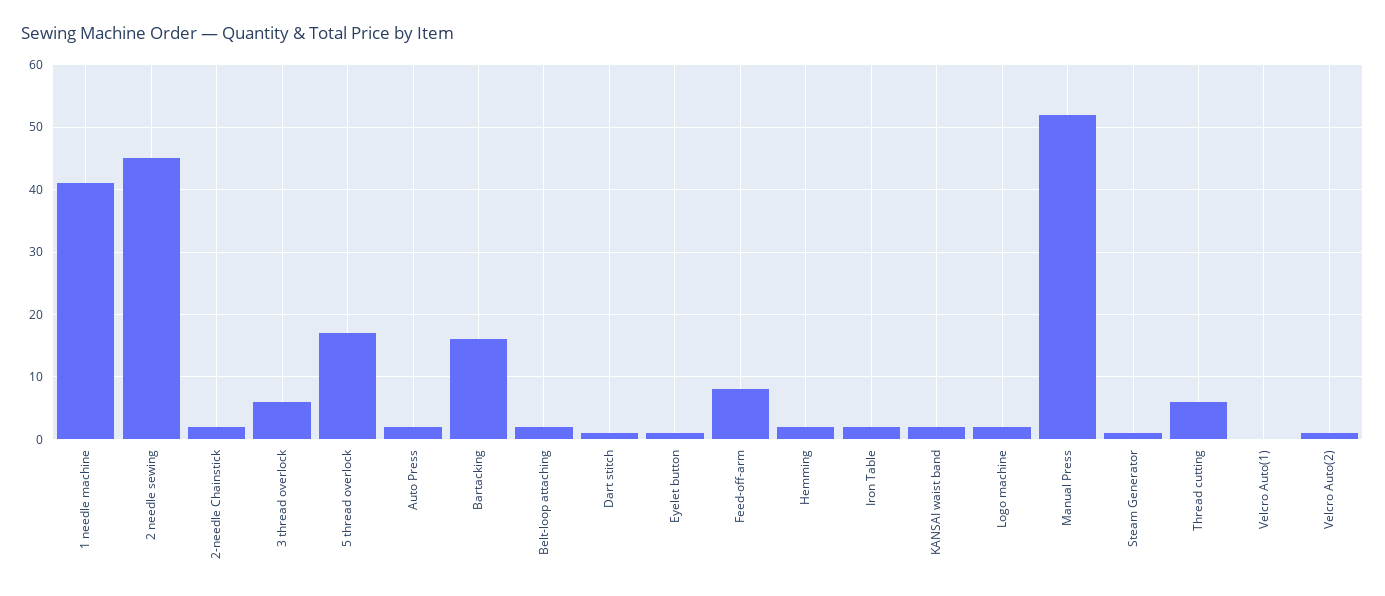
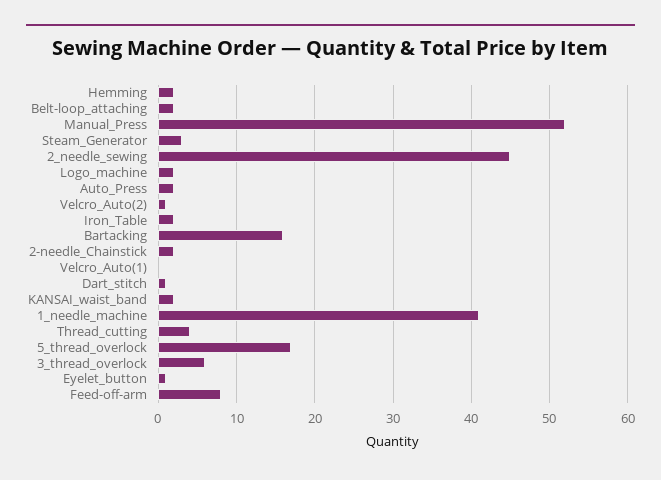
Steam Generator: 1 -> 3
Thread cutting: 6 -> 4

